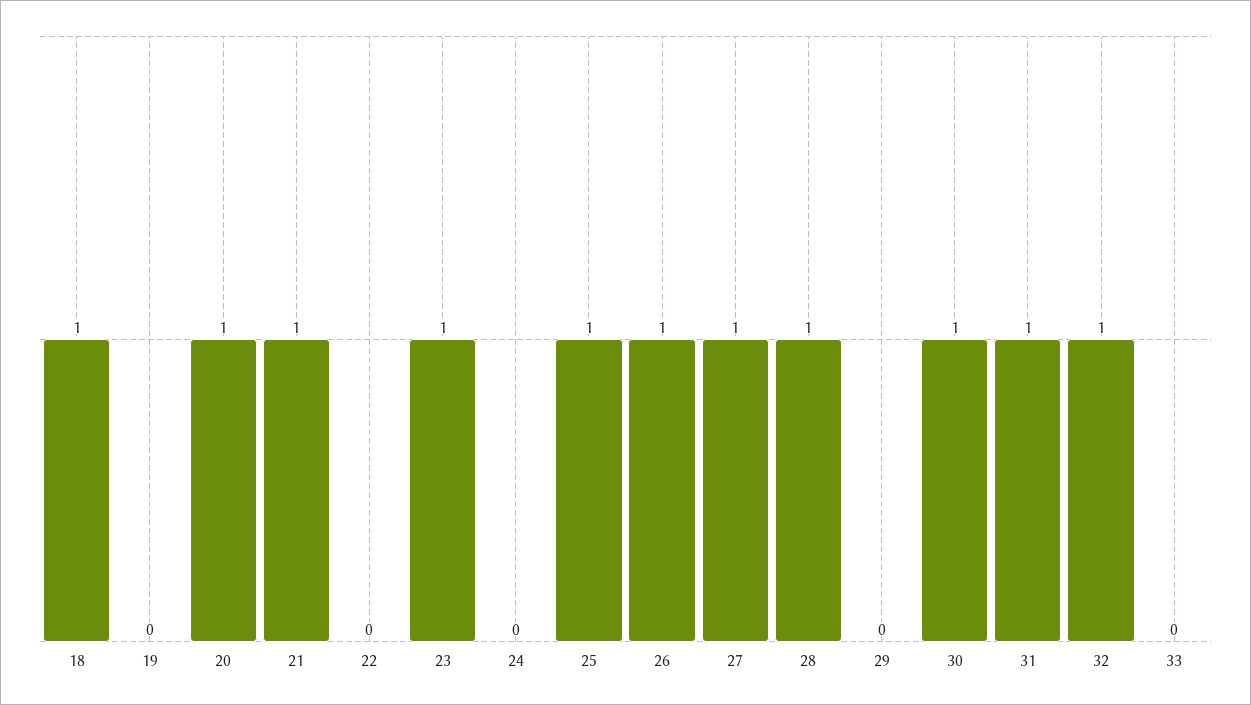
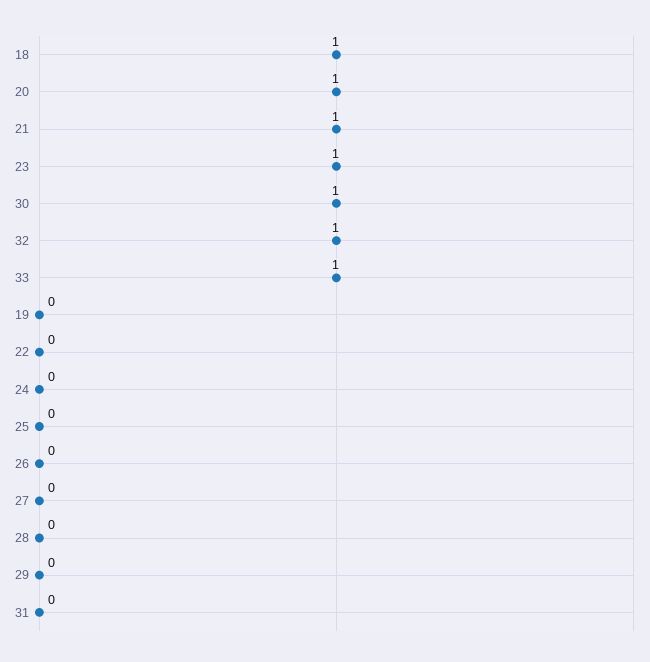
25: 1 -> 0
26: 1 -> 0
27: 1 -> 0
28: 1 -> 0
31: 1 -> 0
33: 0 -> 1

